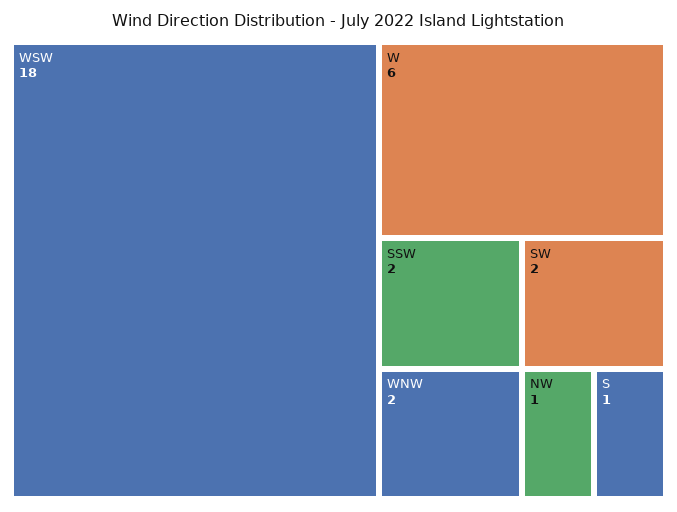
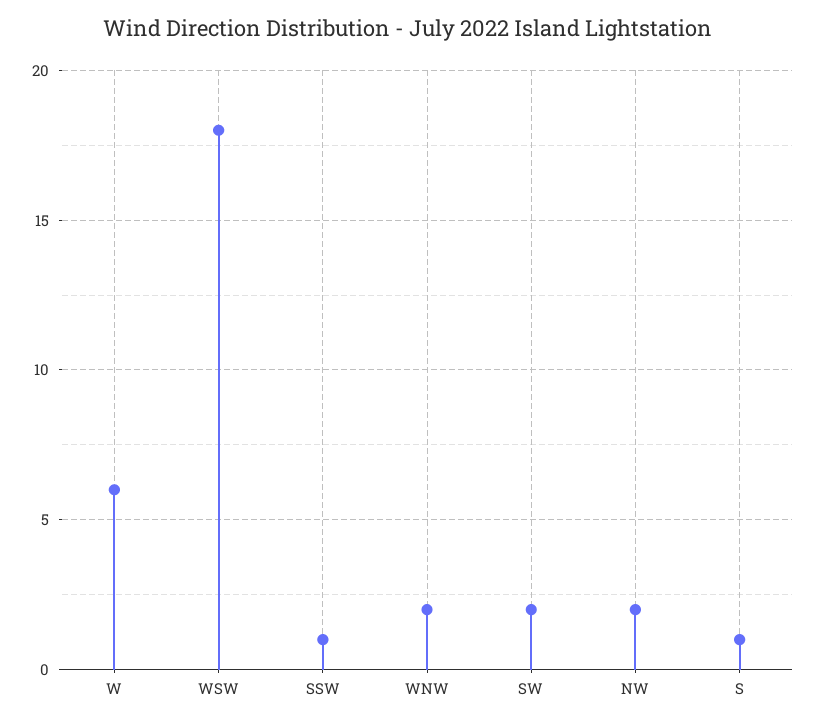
SSW: 2 -> 1
NW: 1 -> 2

